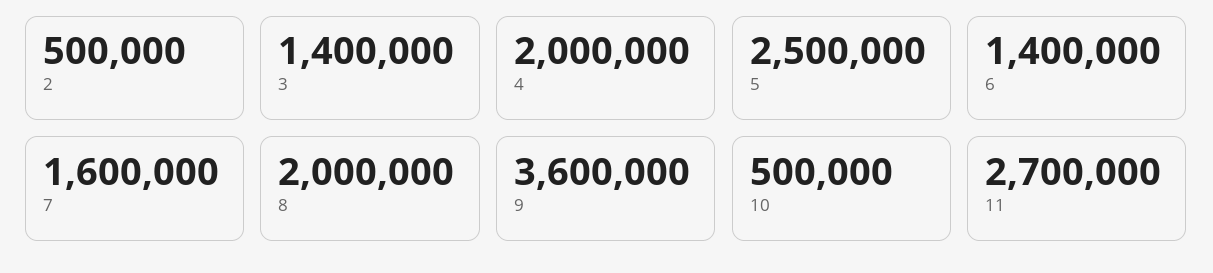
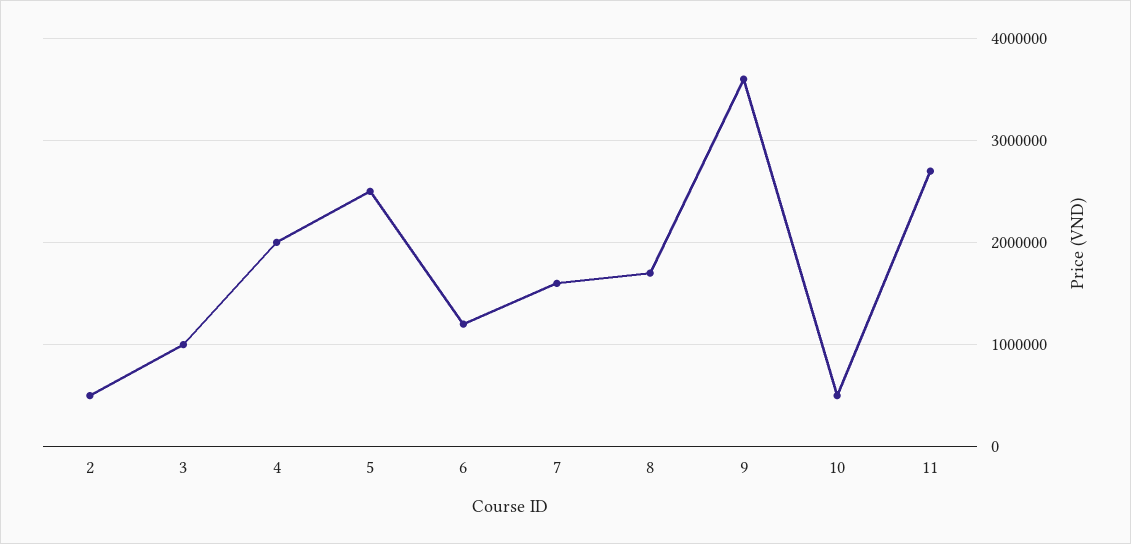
3: 1400000 -> 1000000
6: 1400000 -> 1200000
8: 2000000 -> 1700000

